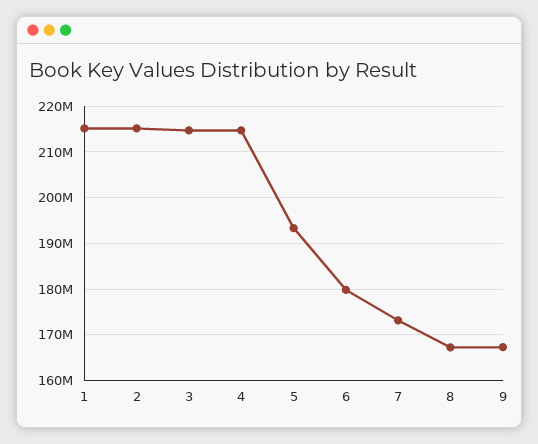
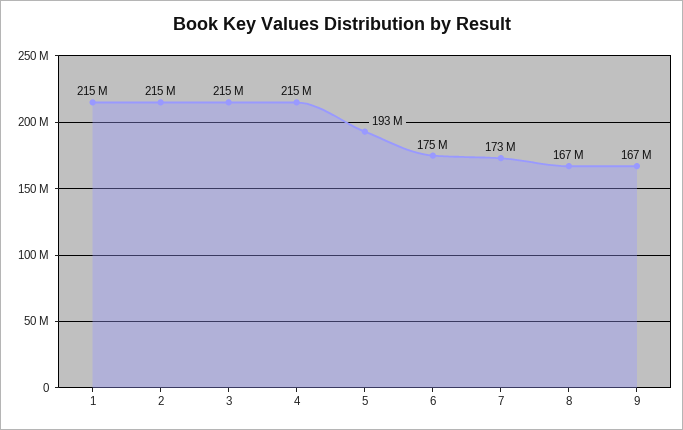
6: 180000000 -> 175000000

